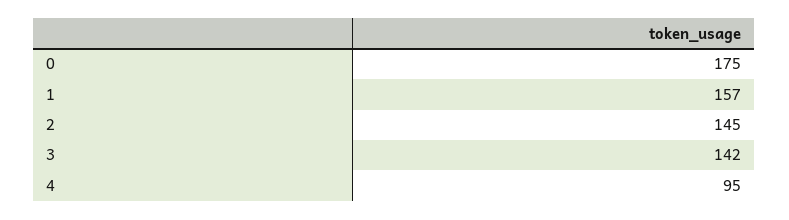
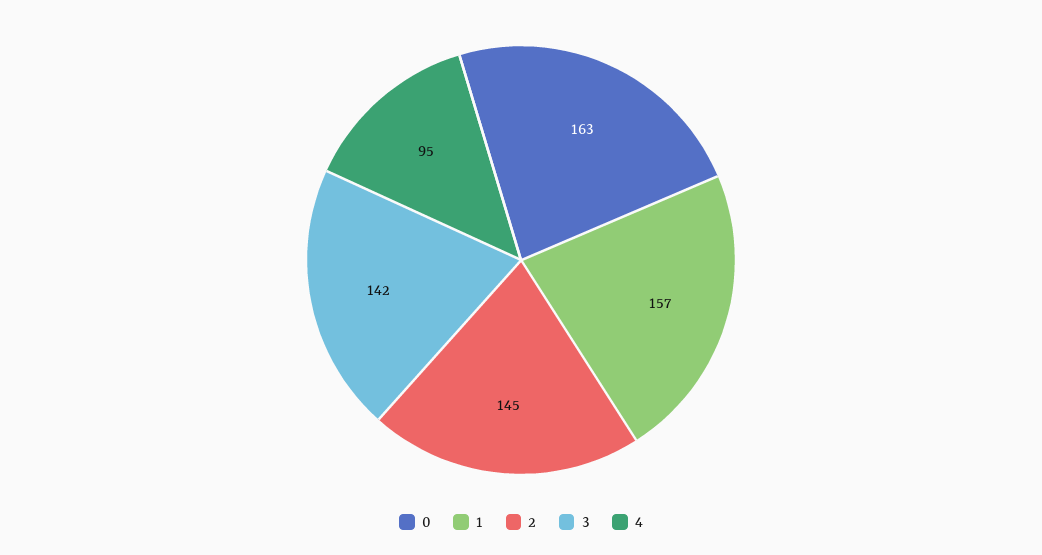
0: 175 -> 163

